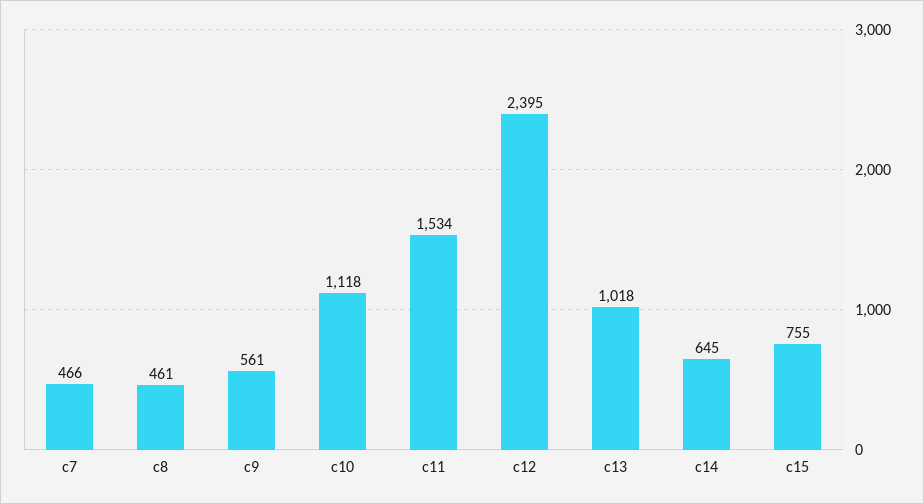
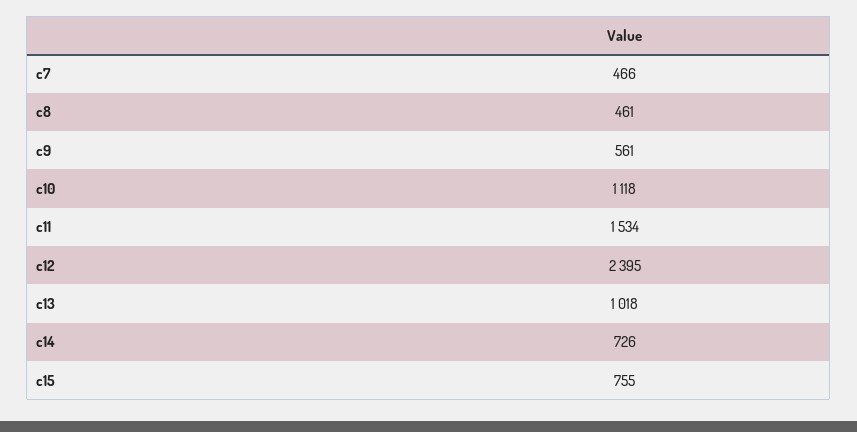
c14: 645 -> 726

